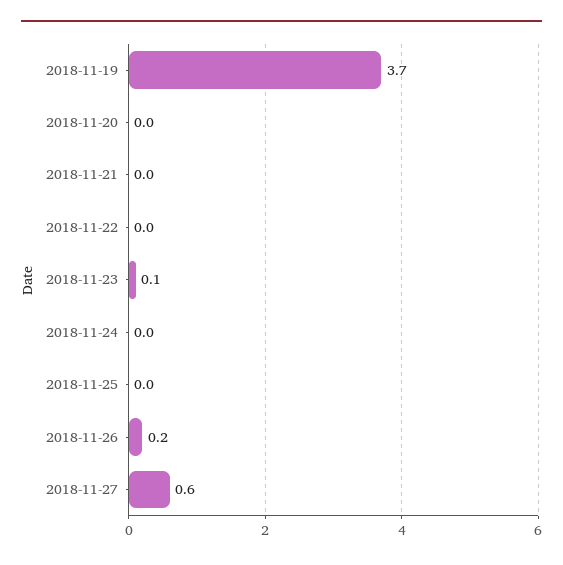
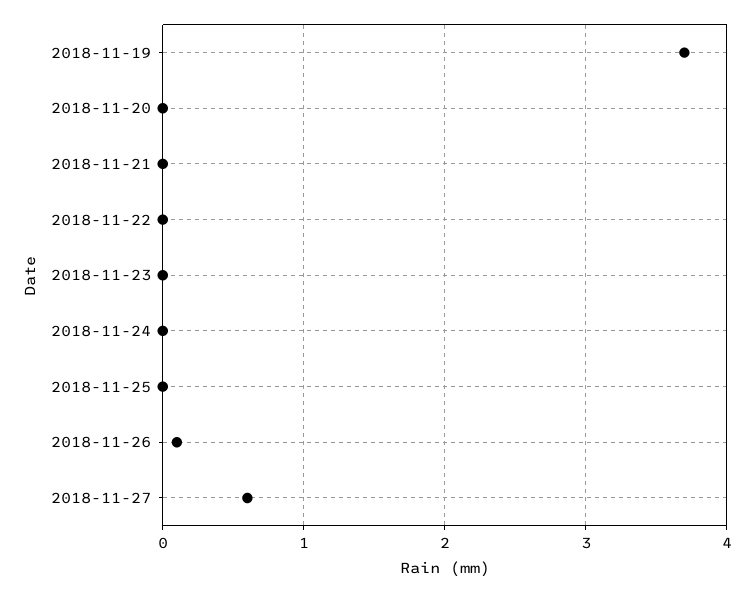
2018-11-23: 0.1 -> 0
2018-11-26: 0.2 -> 0.1

